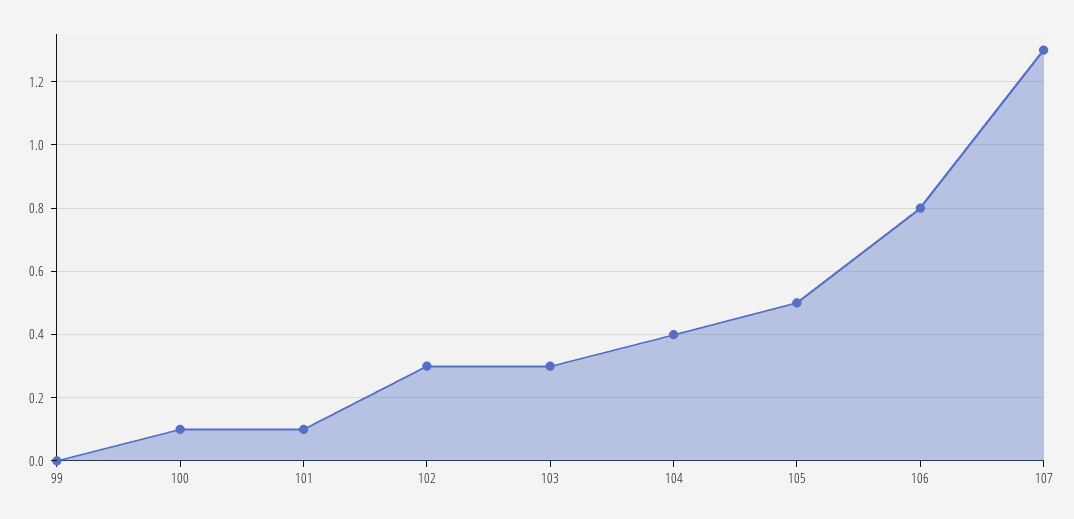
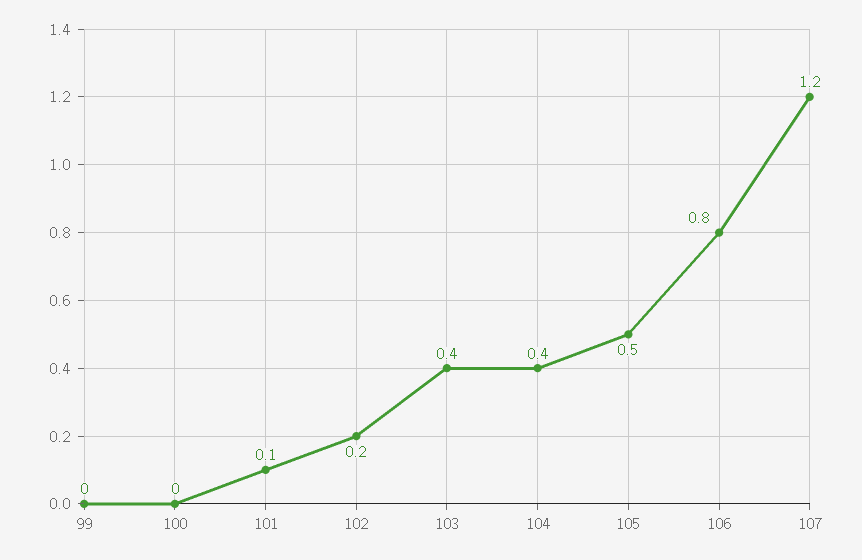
100: 0.1 -> 0
102: 0.3 -> 0.2
103: 0.3 -> 0.4
107: 1.3 -> 1.2

